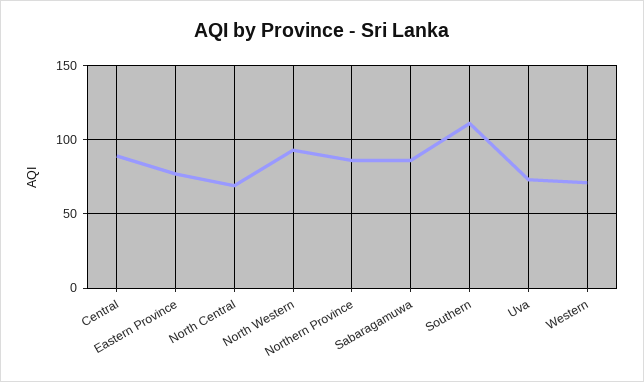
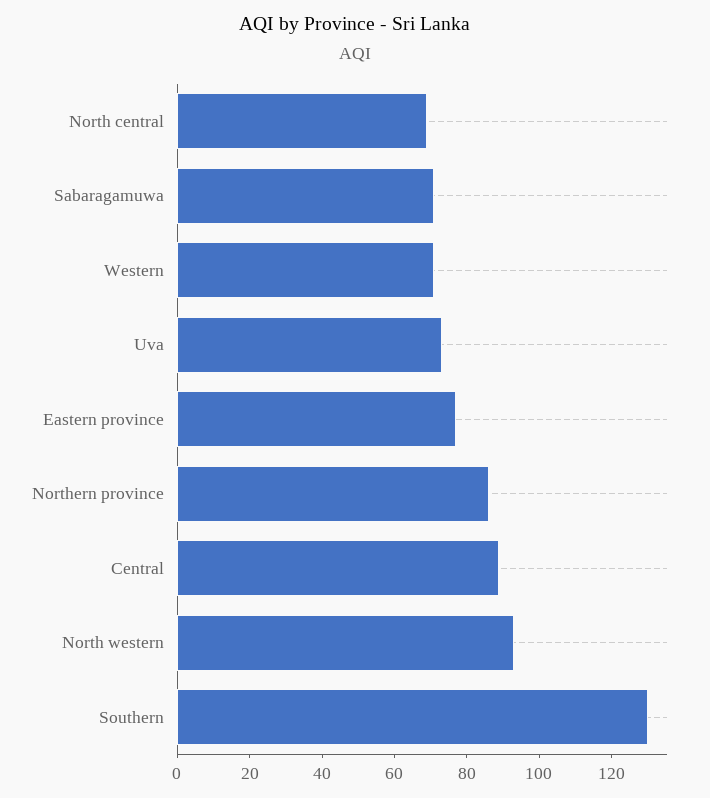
Sabaragamuwa: 85 -> 70
Southern: 110 -> 130

